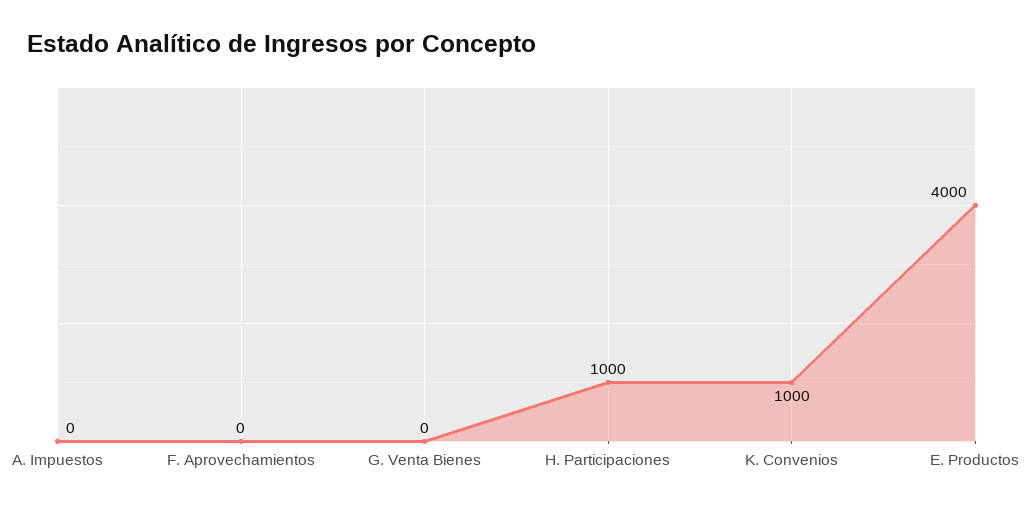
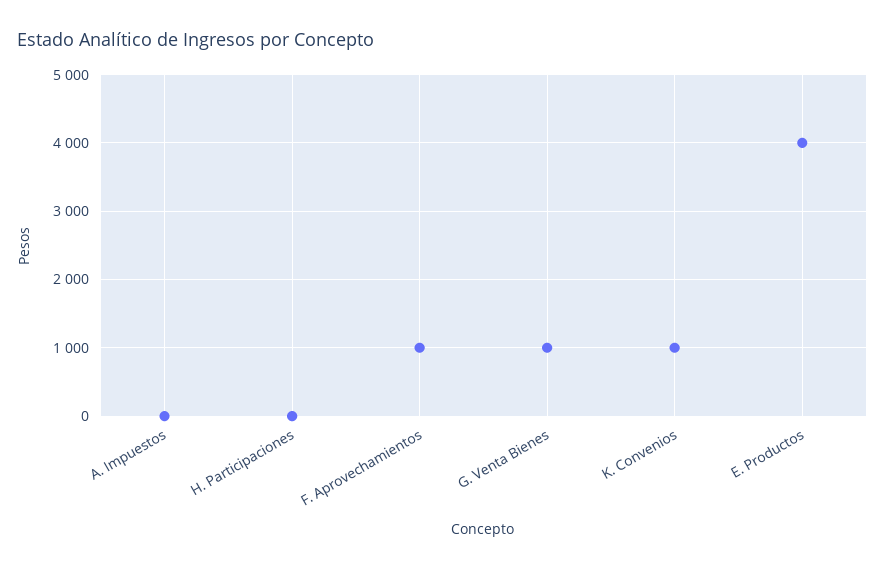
F. Aprovechamientos: 0 -> 1000
G. Venta Bienes: 0 -> 1000
H. Participaciones: 1000 -> 0

